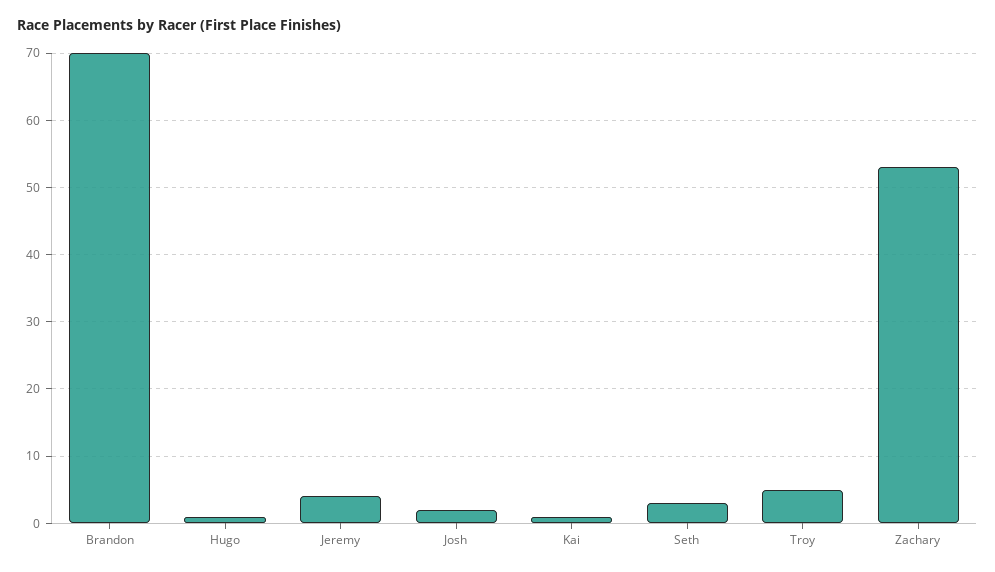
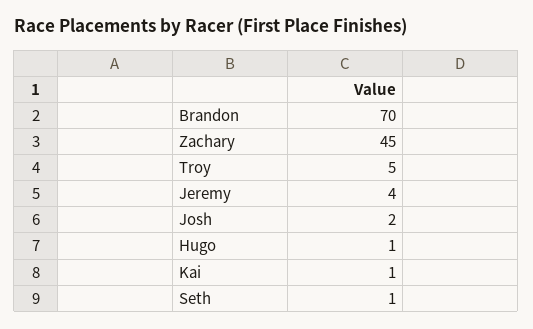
Seth: 3 -> 1
Zachary: 53 -> 45

